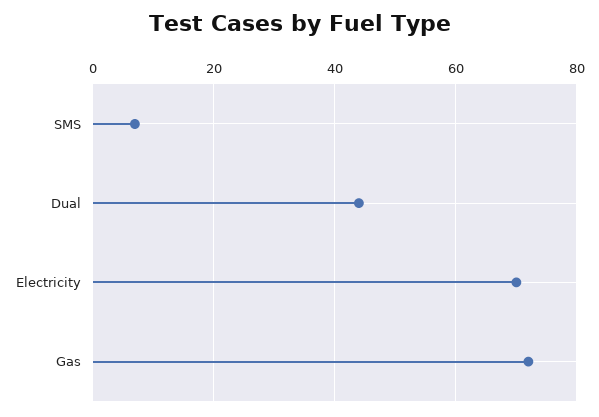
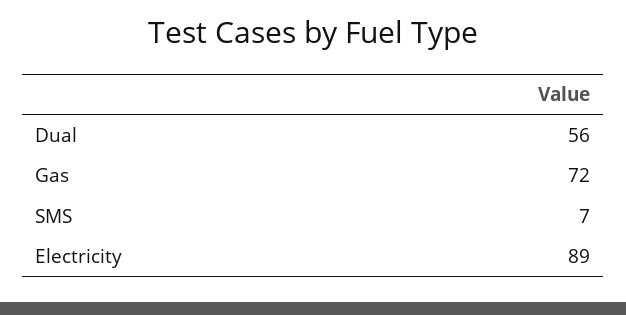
Dual: 45 -> 56
Electricity: 70 -> 89

